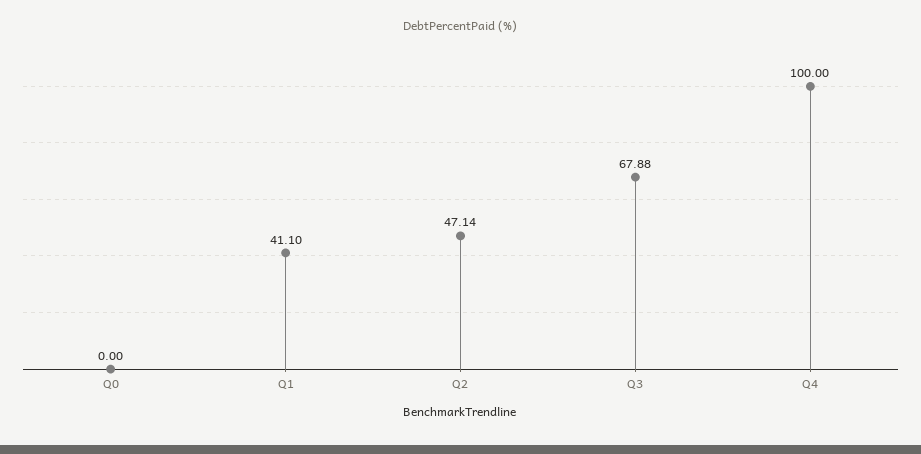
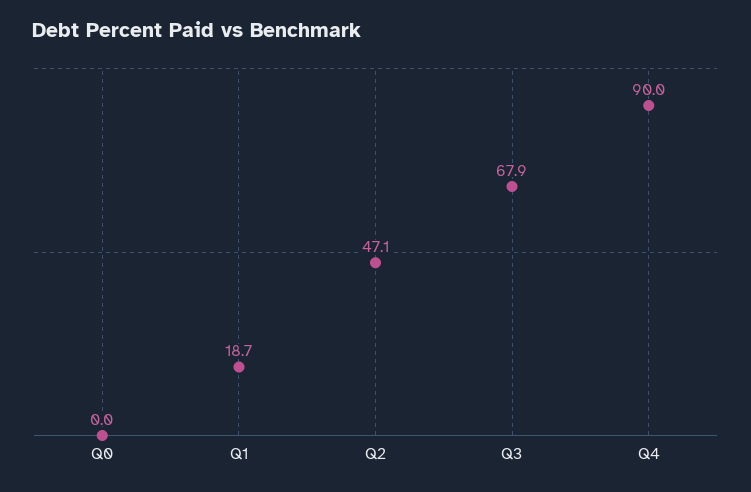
Q1: 41.1 -> 18.7
Q4: 100 -> 90

